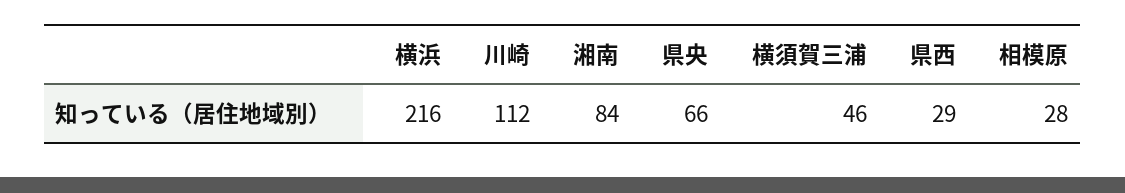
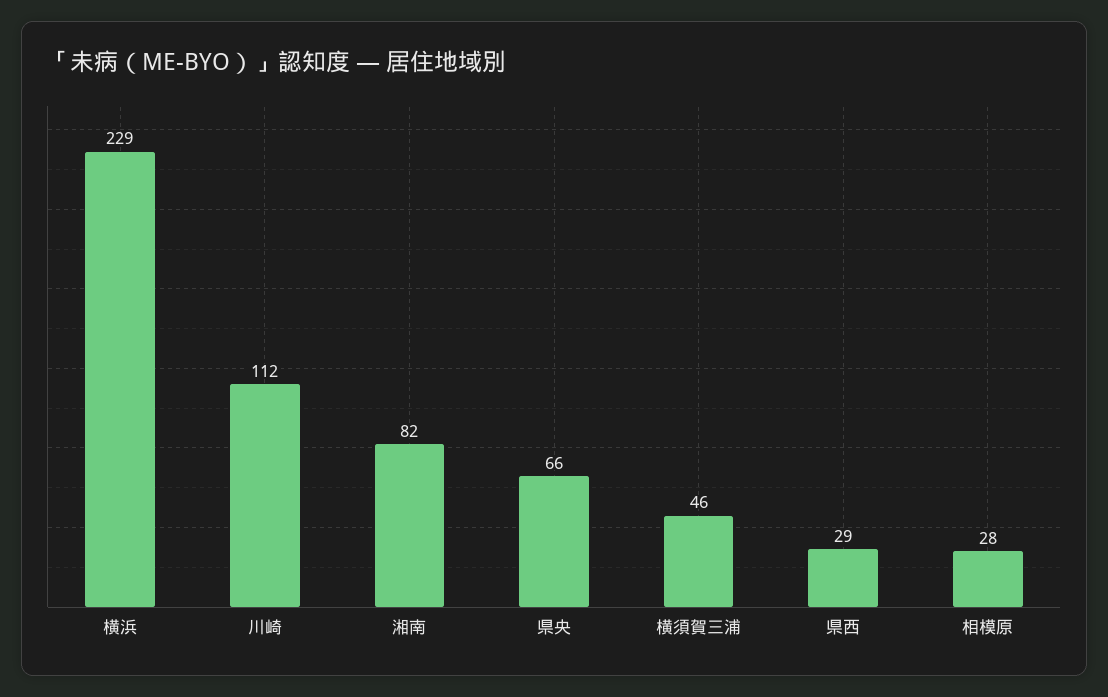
横浜: 216 -> 229
湘南: 84 -> 82

